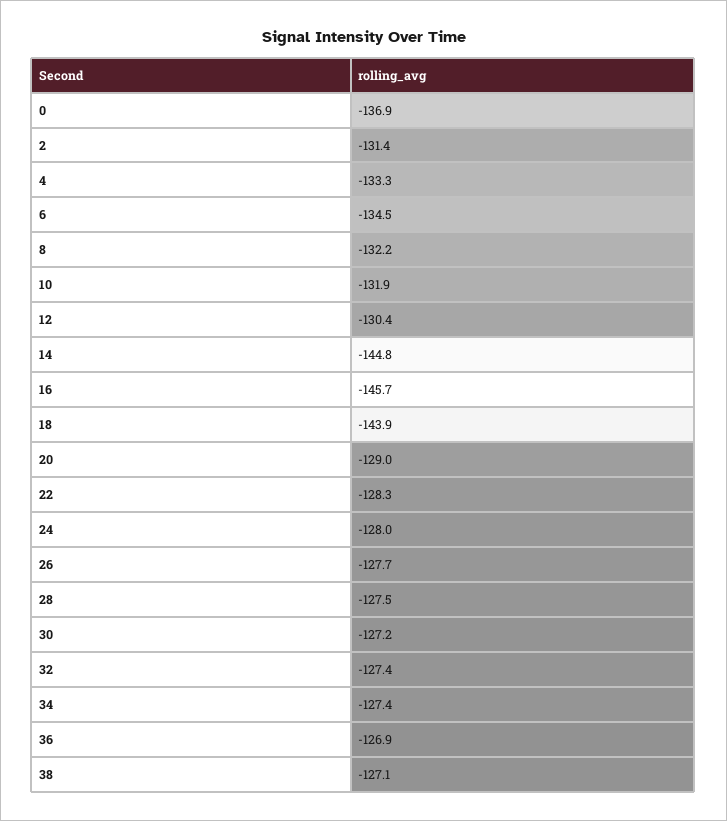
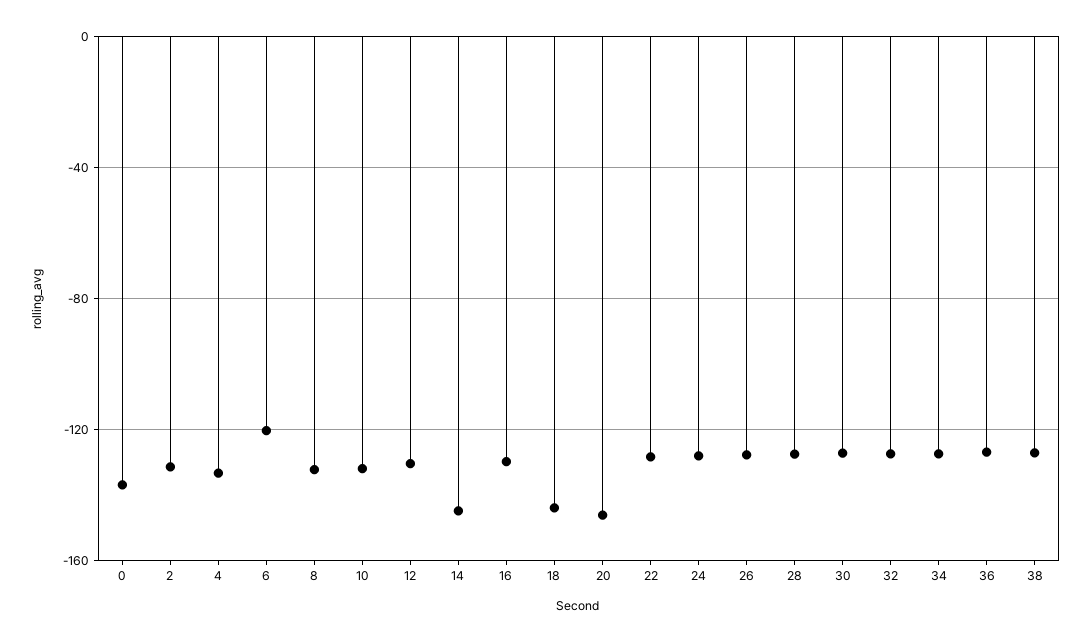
6: -134.5 -> -120
16: -145.7 -> -130
20: -129 -> -145

